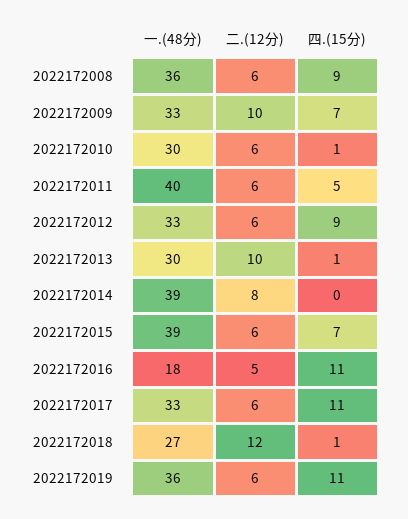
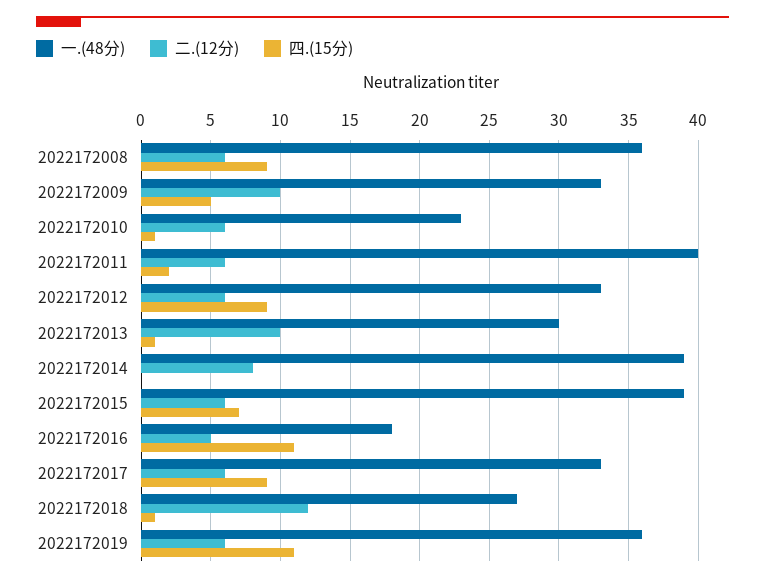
四.(15分), 2022172009: 7 -> 5
一.(48分), 2022172010: 30 -> 23
四.(15分), 2022172011: 5 -> 2
四.(15分), 2022172017: 11 -> 9

